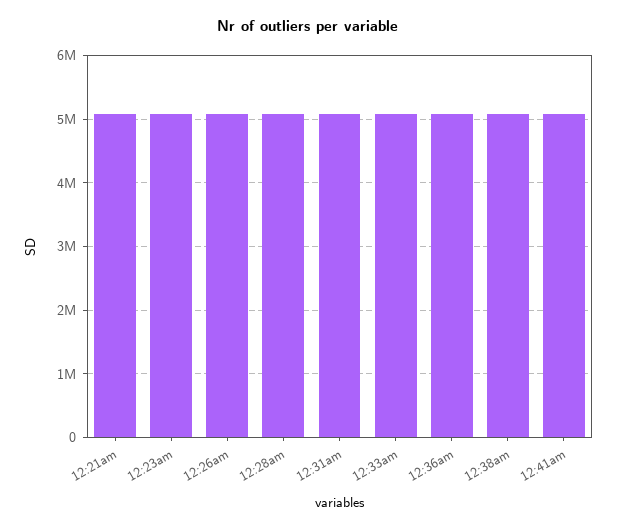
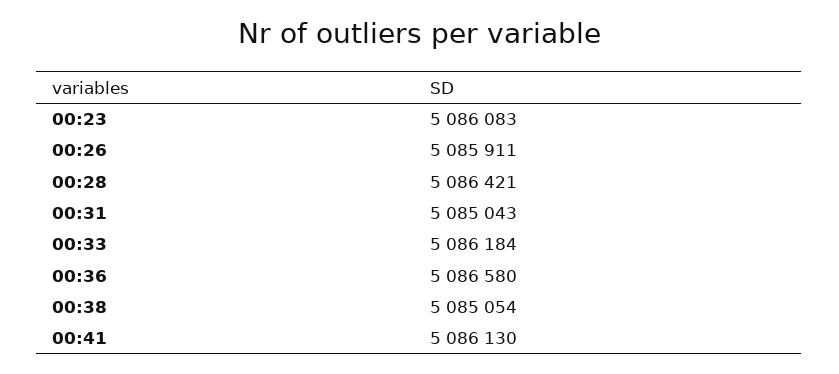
12:21am: 5100000 -> none

